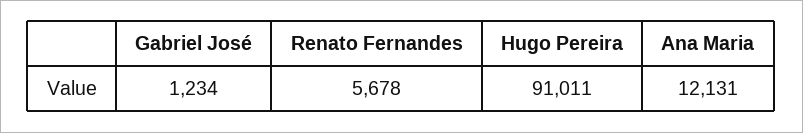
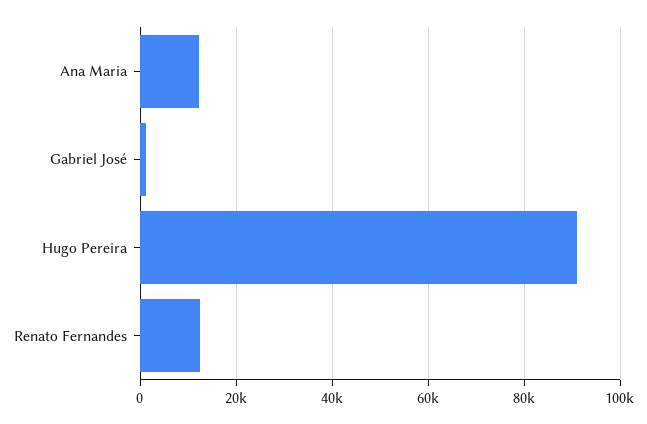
Renato Fernandes: 5678 -> 12000

